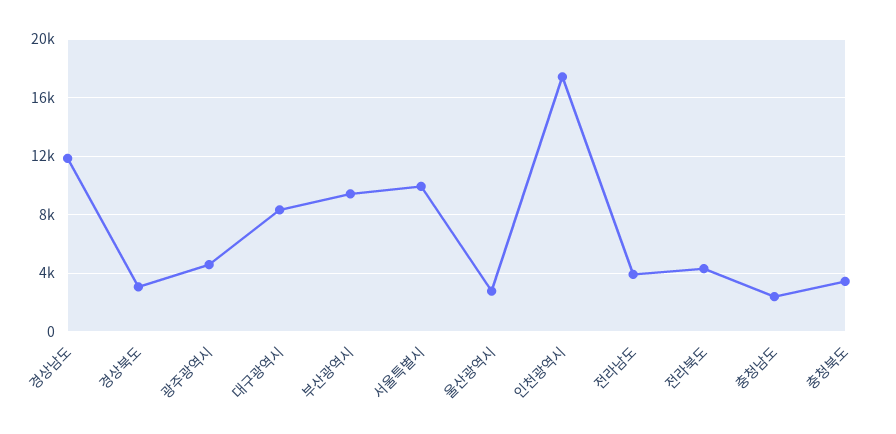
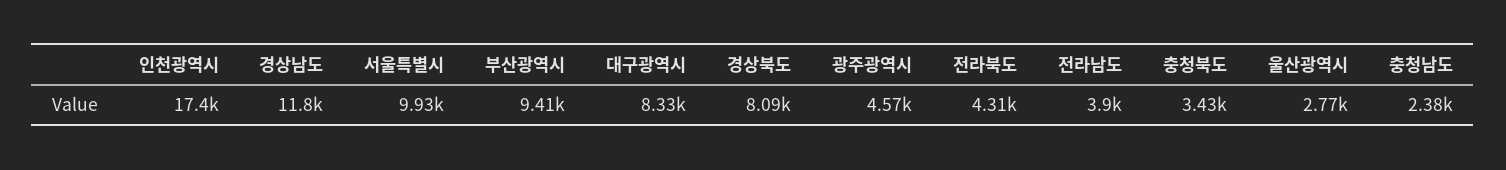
경상북도: 3000 -> 8090

